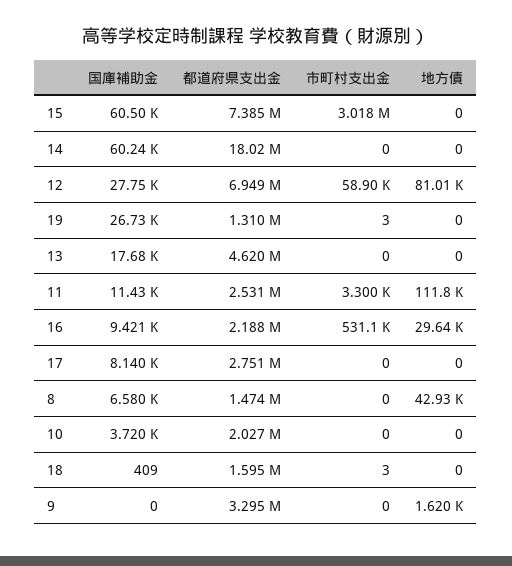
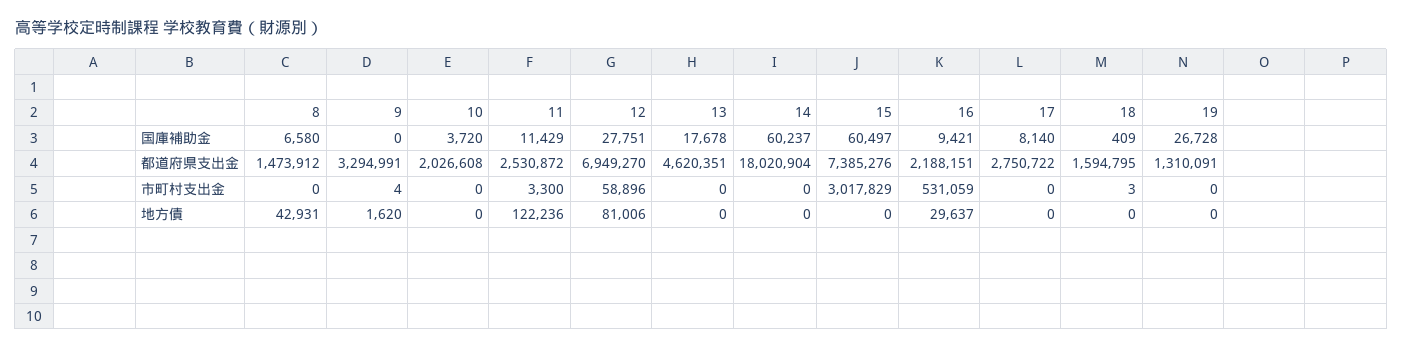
市町村支出金, 19: 3 -> 0
地方債, 11: 111800 -> 122236
市町村支出金, 9: 0 -> 4

